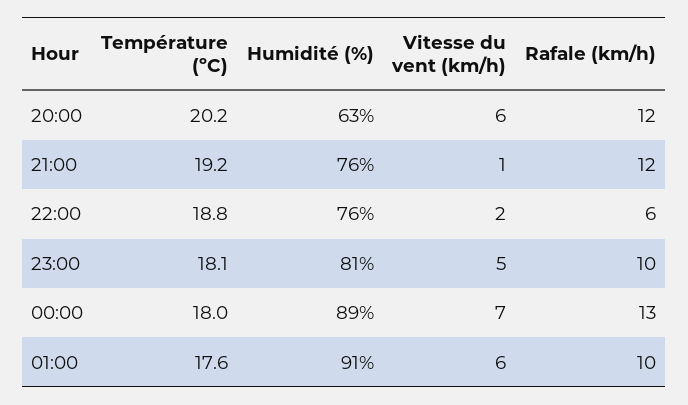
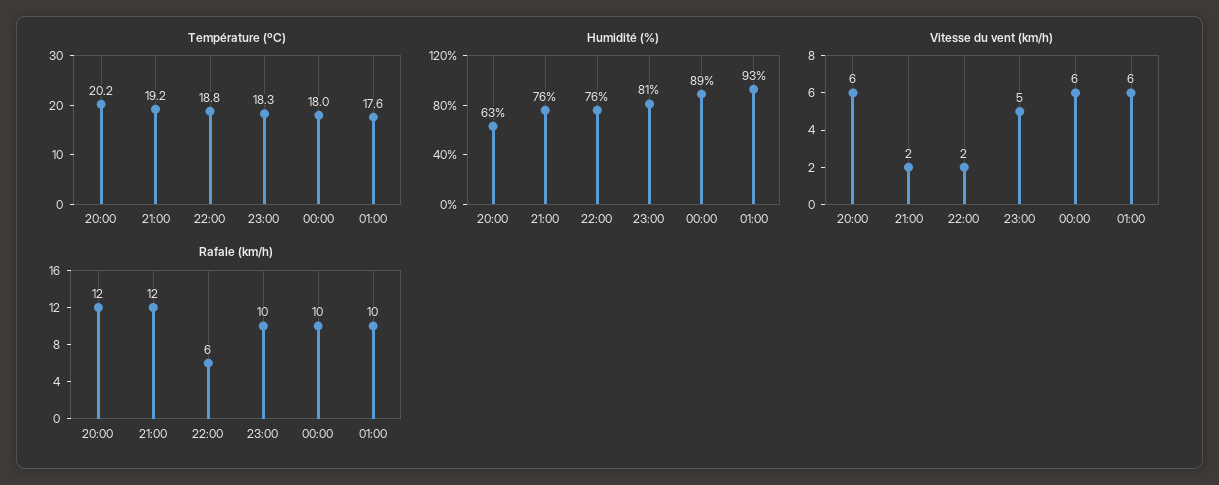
Vitesse du vent (km/h), 21:00: 1 -> 2
Température (ºC), 23:00: 18.1 -> 18.3
Vitesse du vent (km/h), 00:00: 7 -> 6
Rafale (km/h), 00:00: 13 -> 10
Humidité (%), 01:00: 91 -> 93

